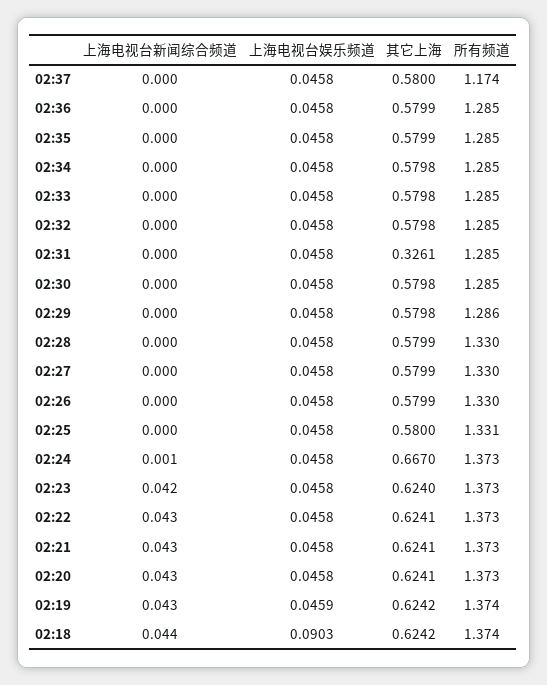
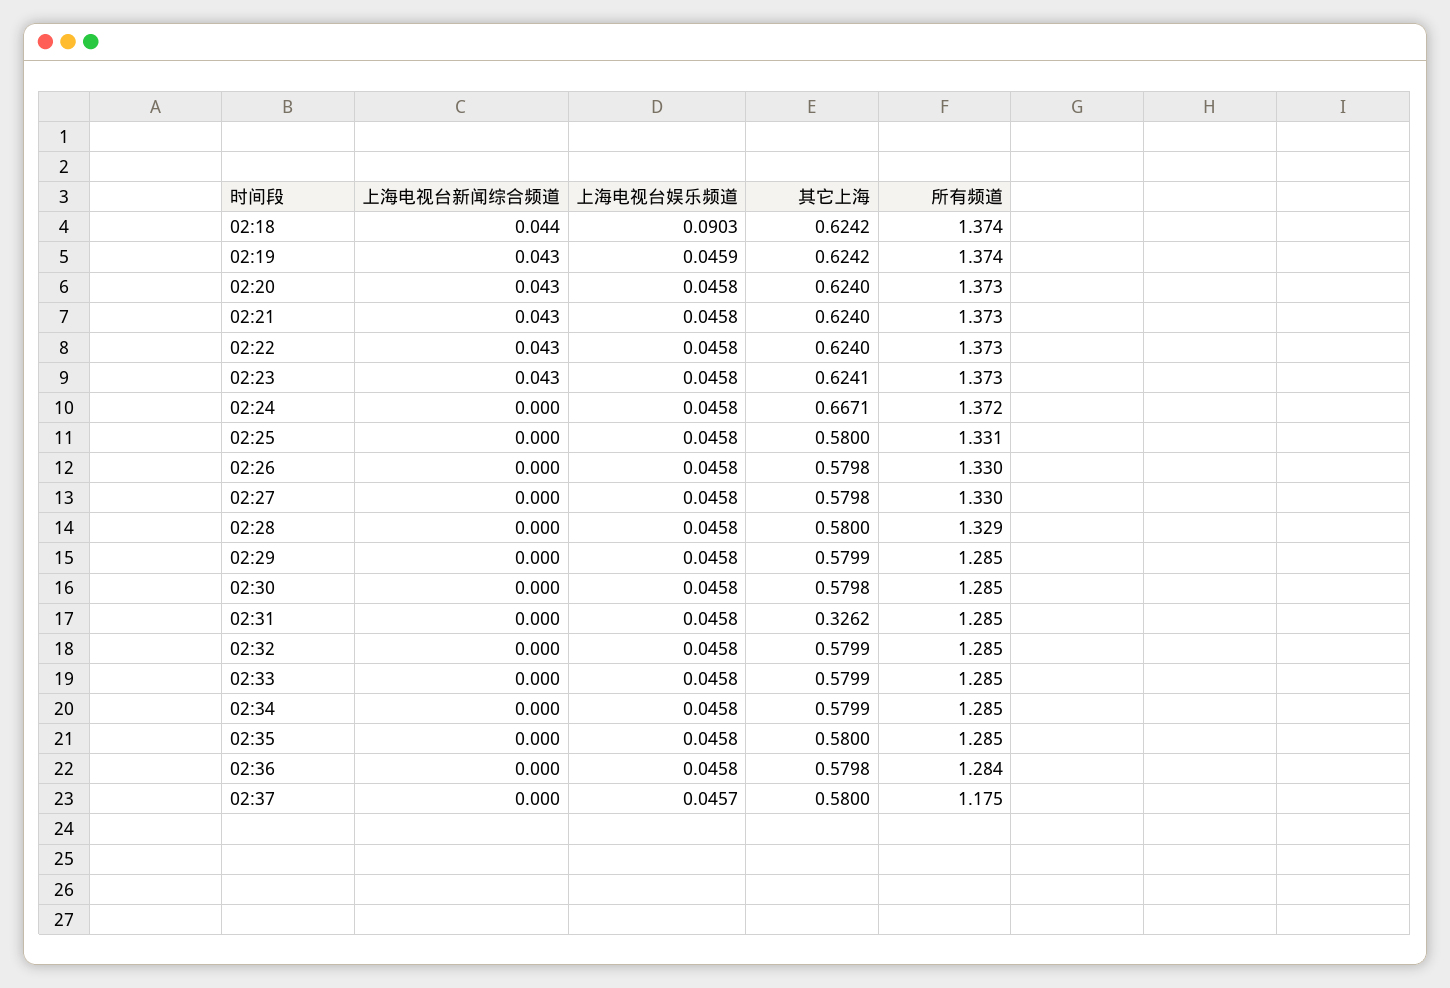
上海电视台娱乐频道, 02:37: 0.0458 -> 0.0457
所有频道, 02:37: 1.174 -> 1.175
其它上海, 02:36: 0.5799 -> 0.5798
所有频道, 02:36: 1.285 -> 1.284
其它上海, 02:35: 0.5799 -> 0.58
其它上海, 02:34: 0.5798 -> 0.5799
其它上海, 02:33: 0.5798 -> 0.5799
其它上海, 02:32: 0.5798 -> 0.5799
其它上海, 02:31: 0.3261 -> 0.3262
其它上海, 02:29: 0.5798 -> 0.5799
所有频道, 02:29: 1.286 -> 1.285
其它上海, 02:28: 0.5799 -> 0.58
所有频道, 02:28: 1.33 -> 1.329
其它上海, 02:27: 0.5799 -> 0.5798
其它上海, 02:26: 0.5799 -> 0.5798
上海电视台新闻综合频道, 02:24: 0.001 -> 0
其它上海, 02:24: 0.667 -> 0.6671
所有频道, 02:24: 1.373 -> 1.372
上海电视台新闻综合频道, 02:23: 0.042 -> 0.043
其它上海, 02:23: 0.624 -> 0.6241
其它上海, 02:22: 0.6241 -> 0.624
其它上海, 02:21: 0.6241 -> 0.624
其它上海, 02:20: 0.6241 -> 0.624

